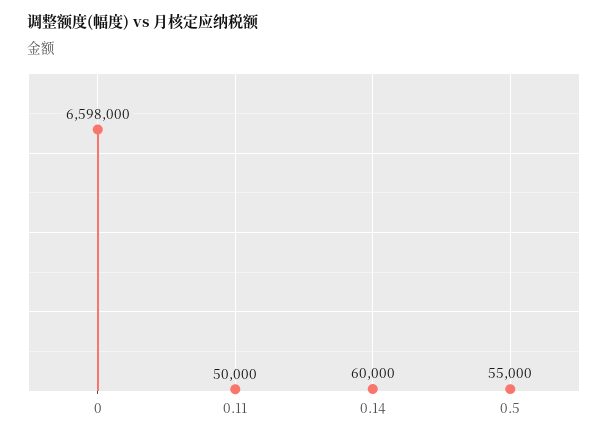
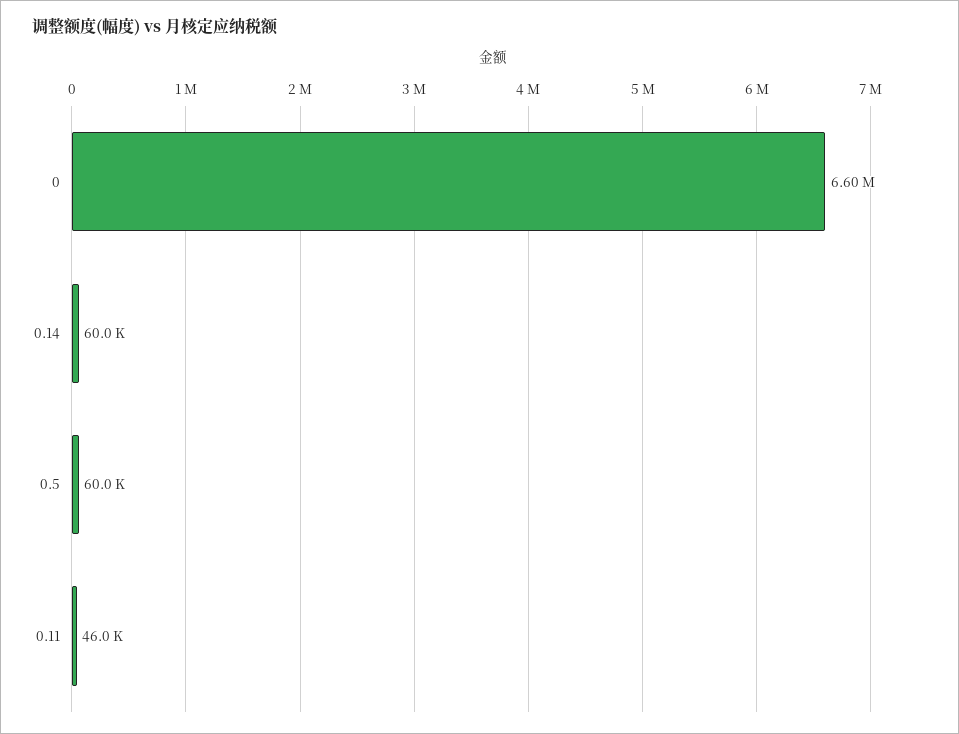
0.11: 50000 -> 46000
0.5: 55000 -> 60000

